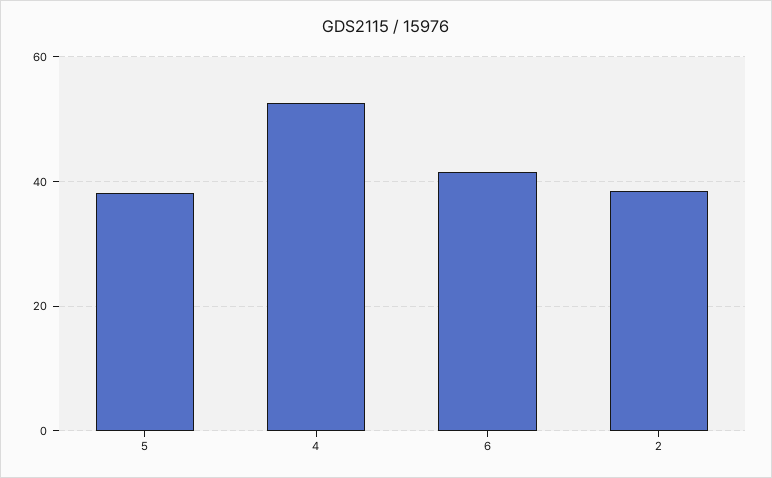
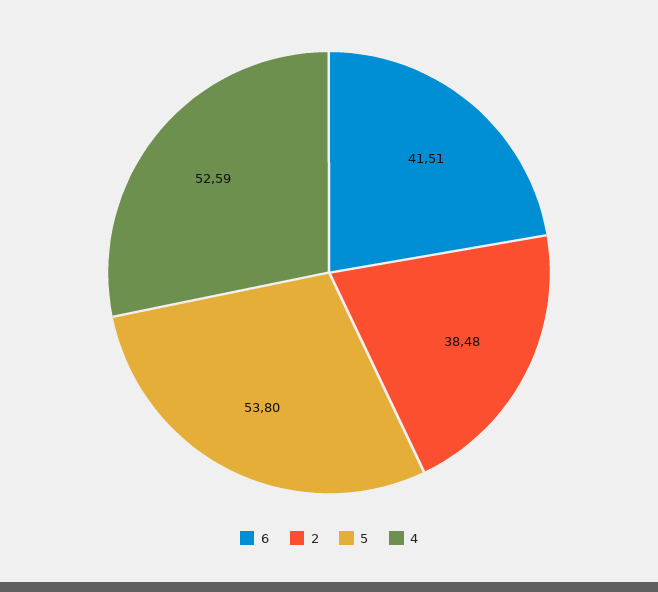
5: 38 -> 53.8

